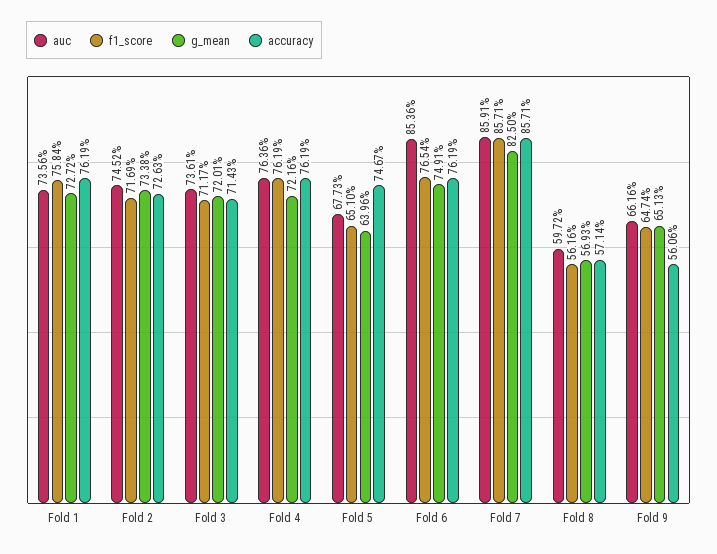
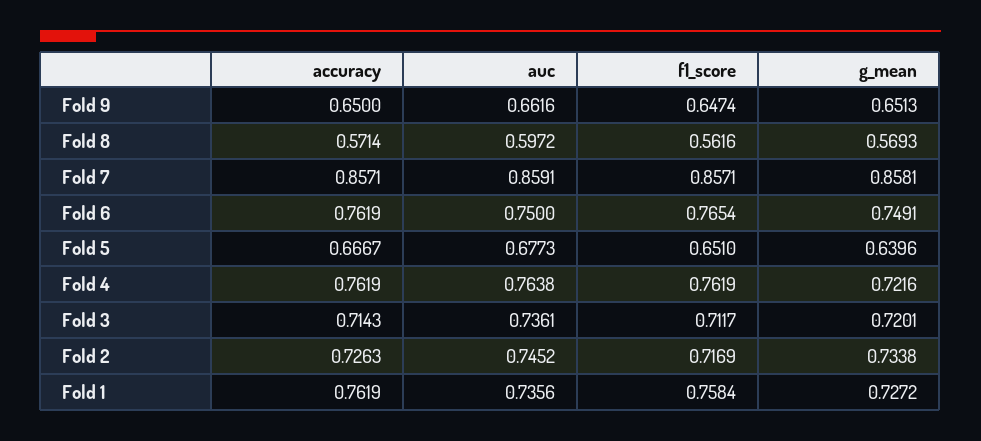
auc, Fold 4: 0.7636 -> 0.7638
accuracy, Fold 5: 0.7467 -> 0.6667
auc, Fold 6: 0.8536 -> 0.75
g_mean, Fold 7: 0.825 -> 0.8581
accuracy, Fold 9: 0.5606 -> 0.65

